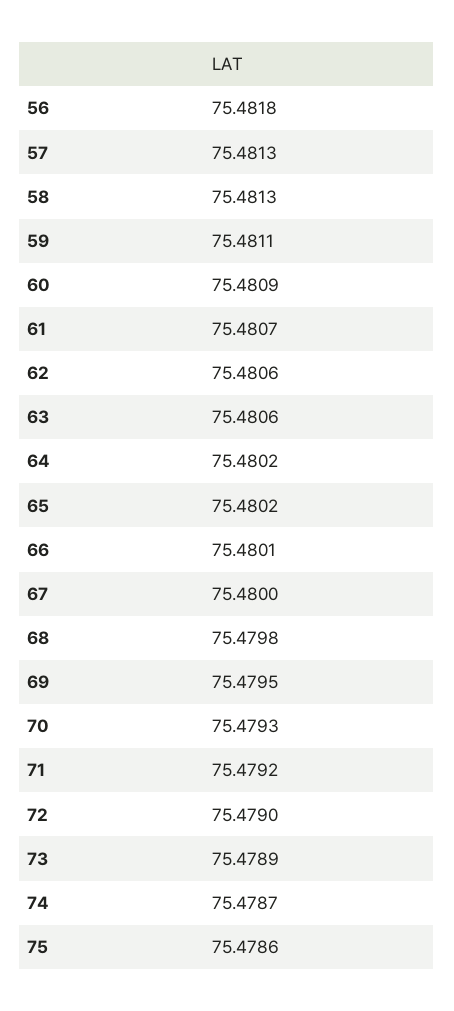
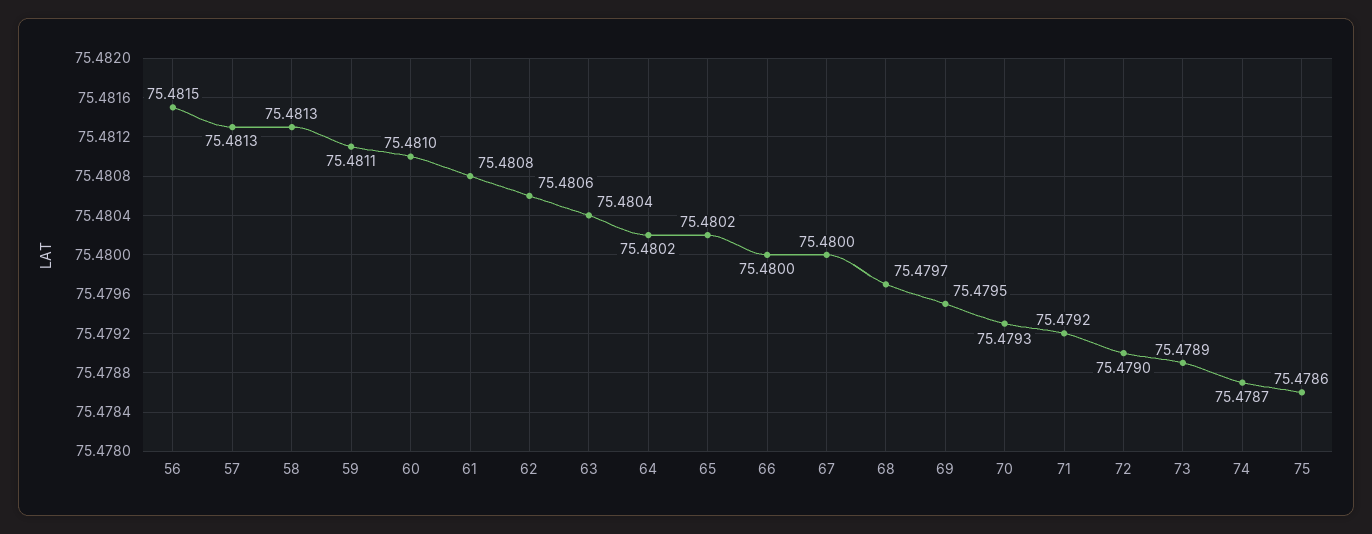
56: 75.4818 -> 75.4815
60: 75.4809 -> 75.481
61: 75.4807 -> 75.4808
63: 75.4806 -> 75.4804
66: 75.4801 -> 75.48
68: 75.4798 -> 75.4797

